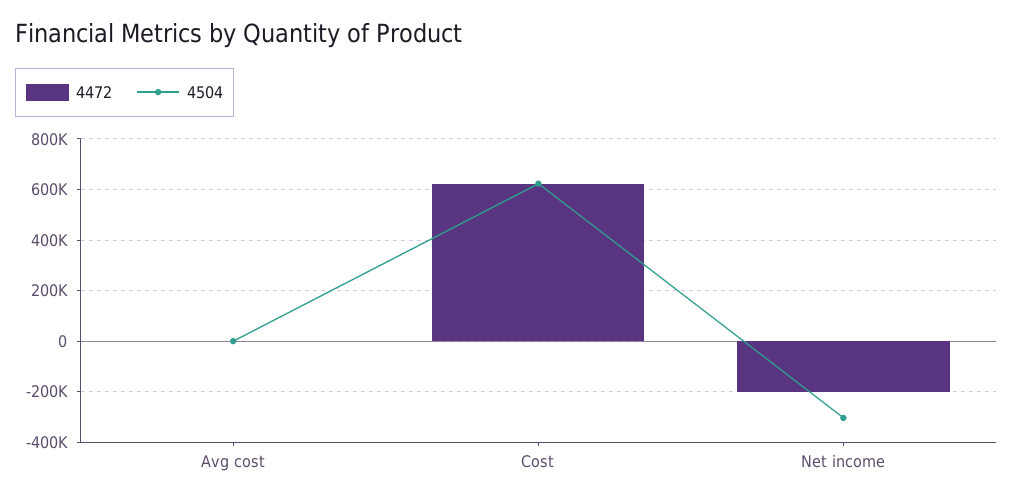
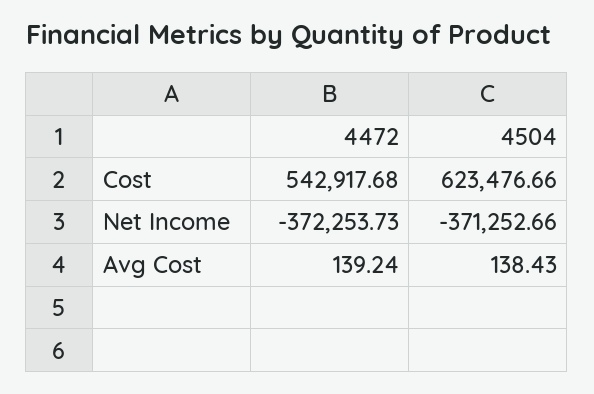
4472, Cost: 625000 -> 542917.68
4472, Net income: -200000 -> -372253.73
4504, Net income: -300000 -> -371252.66

